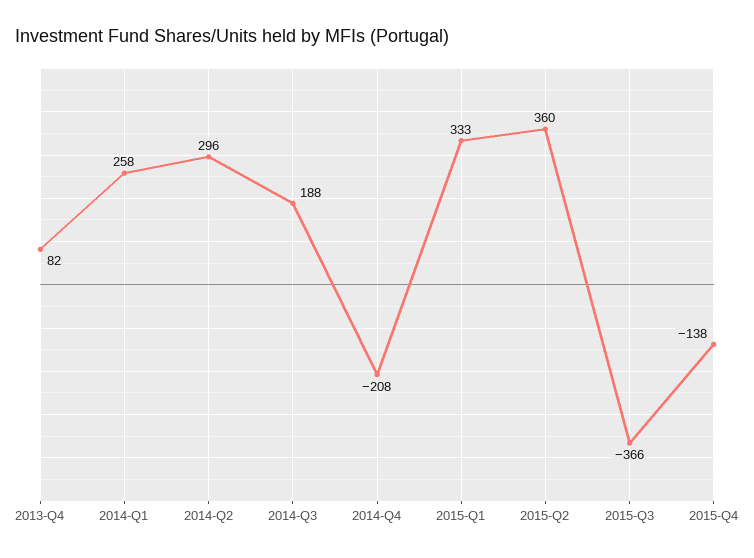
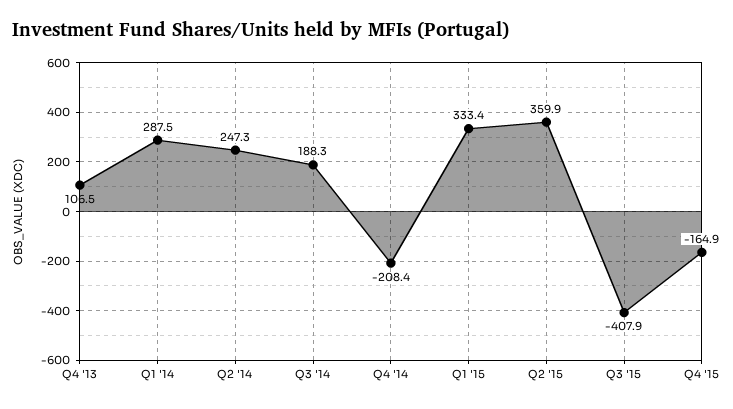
2013-Q4: 82 -> 106.5
2014-Q1: 258 -> 287.5
2014-Q2: 296 -> 247.3
2015-Q3: -366 -> -407.9
2015-Q4: -138 -> -164.9

